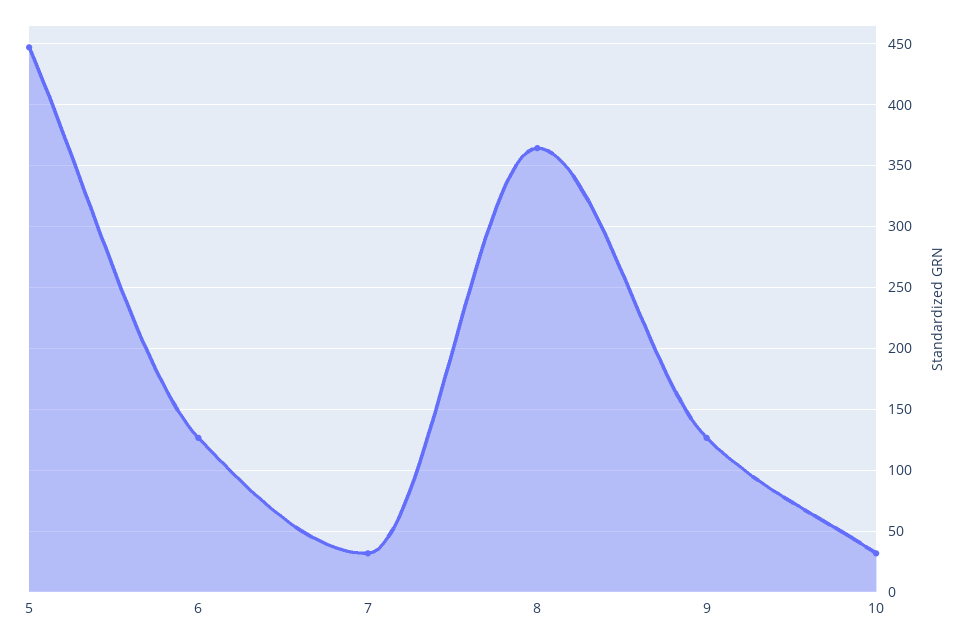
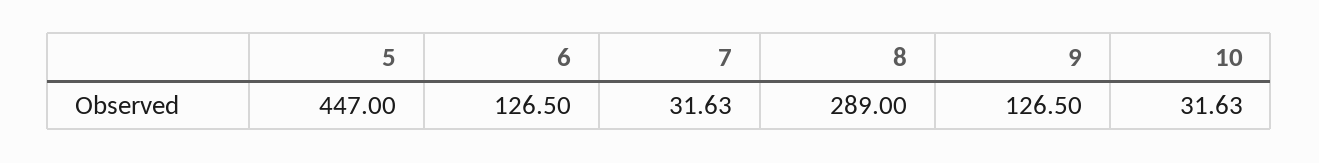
8: 365 -> 289

